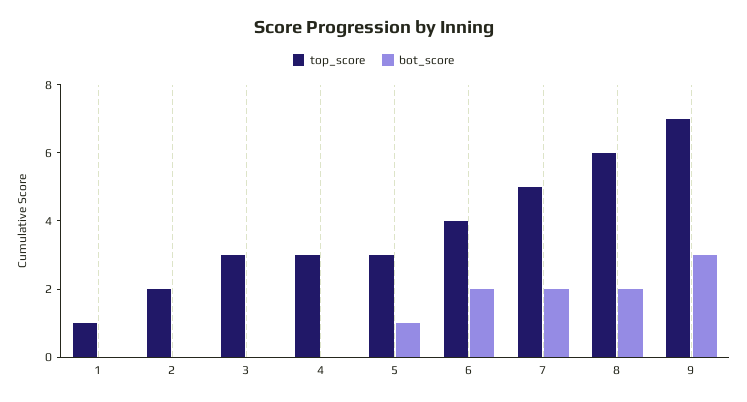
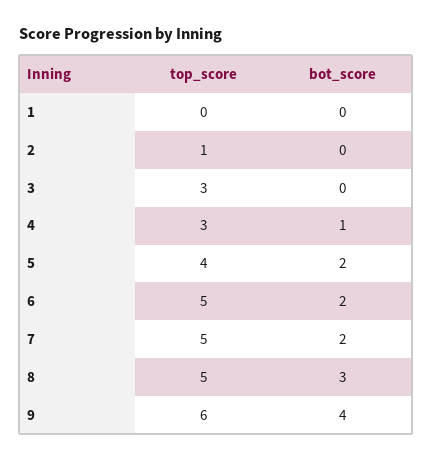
top_score, 1: 1 -> 0
top_score, 2: 2 -> 1
bot_score, 4: 0 -> 1
top_score, 5: 3 -> 4
bot_score, 5: 1 -> 2
top_score, 6: 4 -> 5
top_score, 8: 6 -> 5
bot_score, 8: 2 -> 3
top_score, 9: 7 -> 6
bot_score, 9: 3 -> 4

